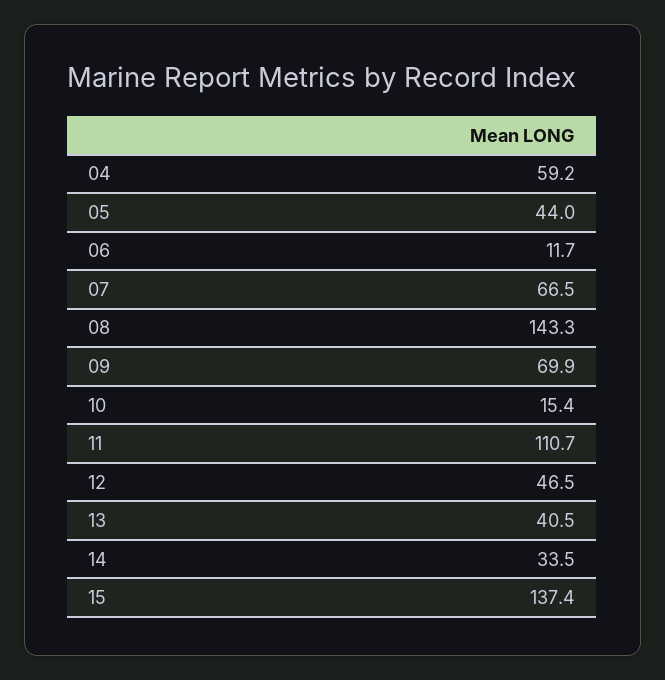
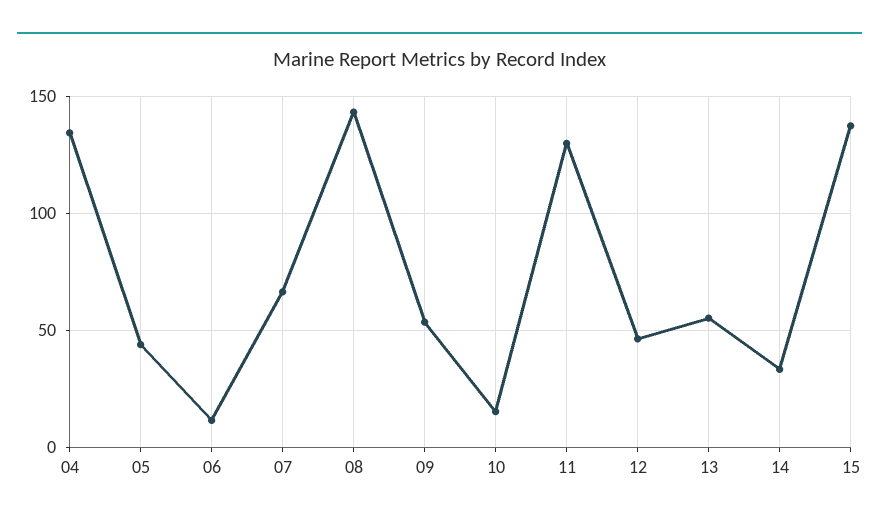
04: 59.2 -> 135
09: 69.9 -> 55
11: 110.7 -> 130
13: 40.5 -> 55

